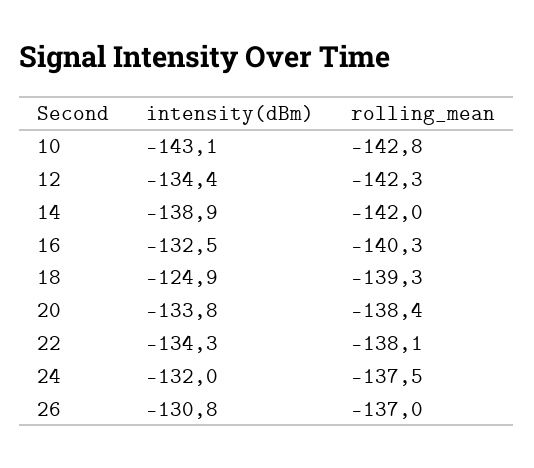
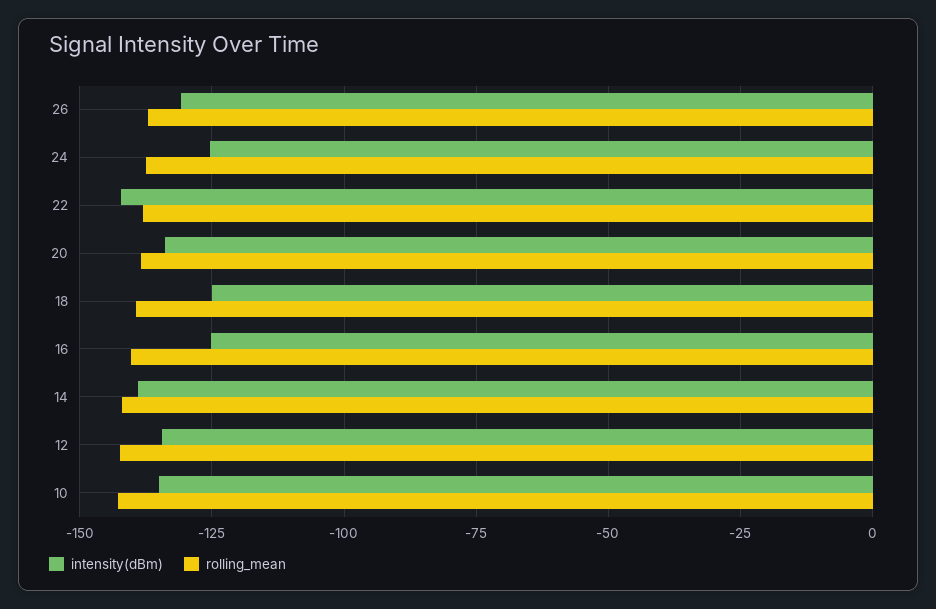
intensity(dBm), 10: -143.1 -> -135
intensity(dBm), 16: -132.5 -> -125
intensity(dBm), 22: -134.3 -> -142.5
intensity(dBm), 24: -132 -> -125

